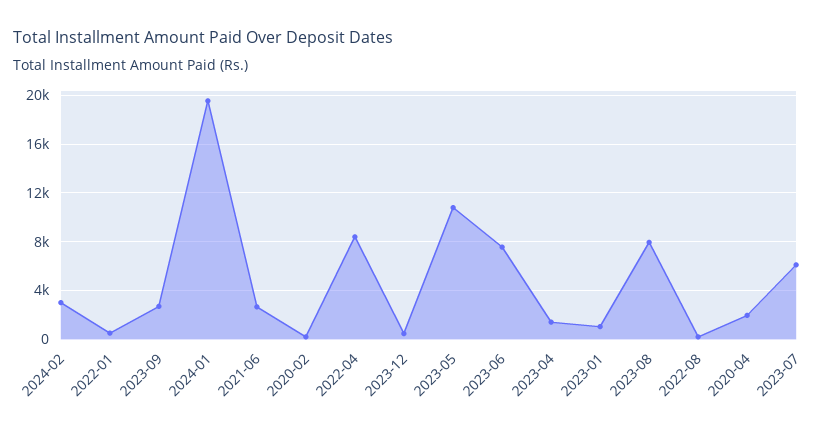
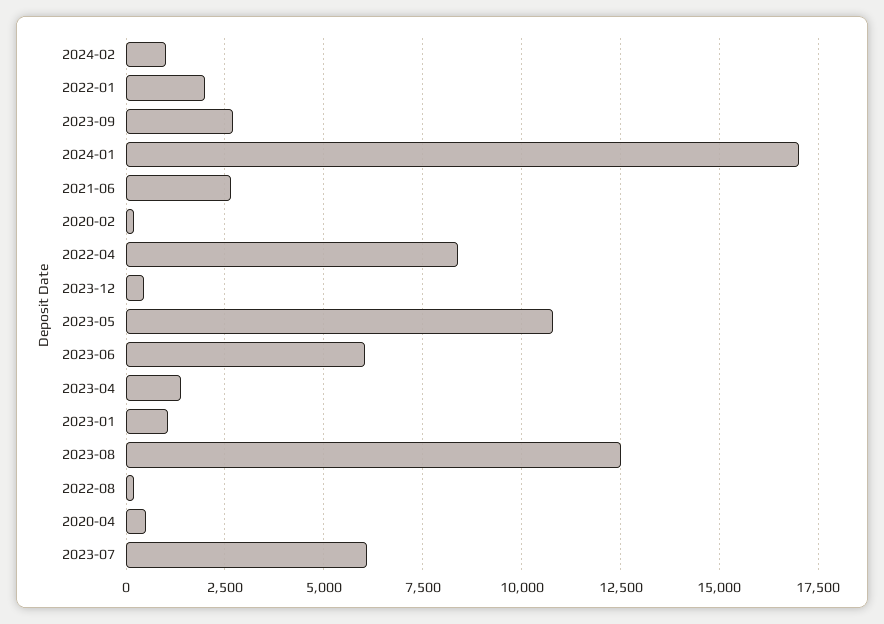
2024-02: 3000 -> 1000
2022-01: 500 -> 2000
2024-01: 19500 -> 17000
2023-06: 7500 -> 6000
2023-08: 8000 -> 12500
2020-04: 2000 -> 500

